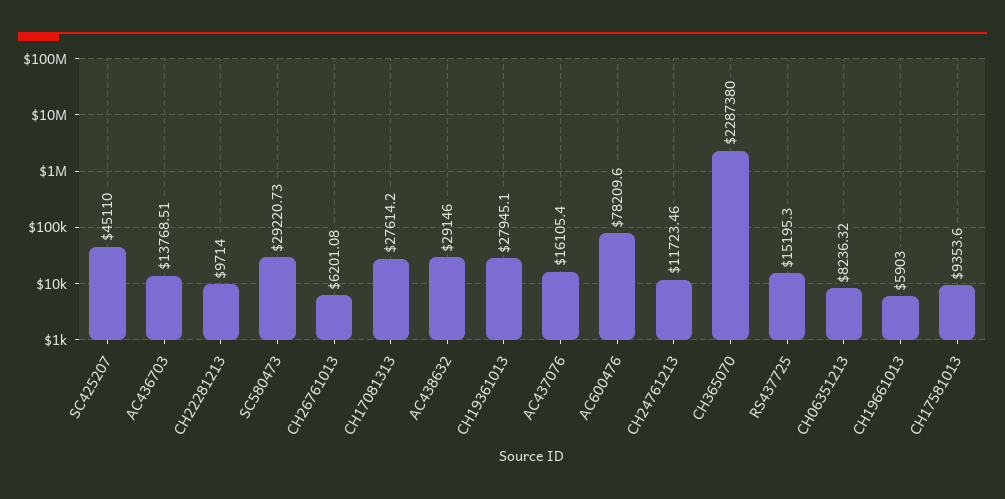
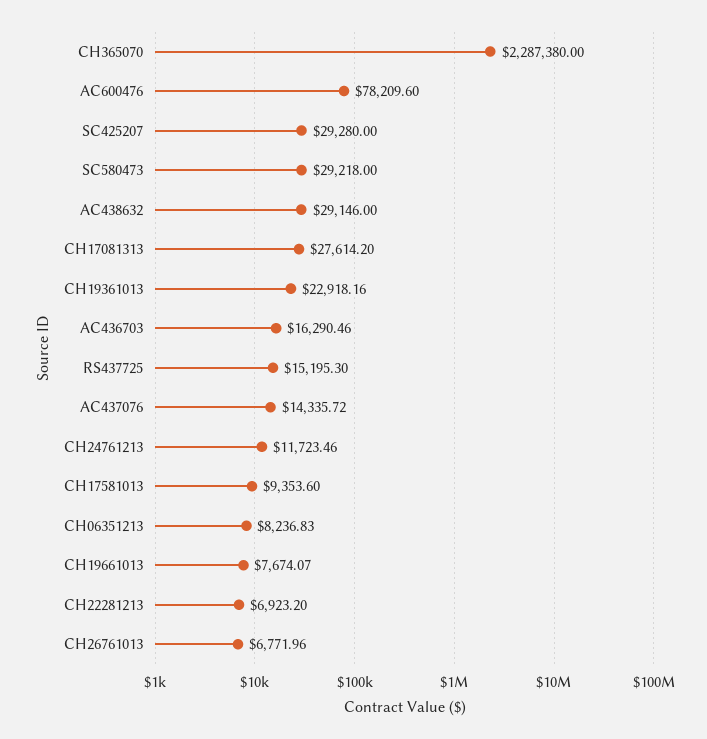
SC425207: 45110 -> 29280
AC436703: 13768.51 -> 16290.46
CH22281213: 9714 -> 6923.2
SC580473: 29220.73 -> 29218
CH26761013: 6201.08 -> 6771.96
CH19361013: 27945.1 -> 22918.16
AC437076: 16105.4 -> 14335.72
CH06351213: 8236.32 -> 8236.83
CH19661013: 5903 -> 7674.07

